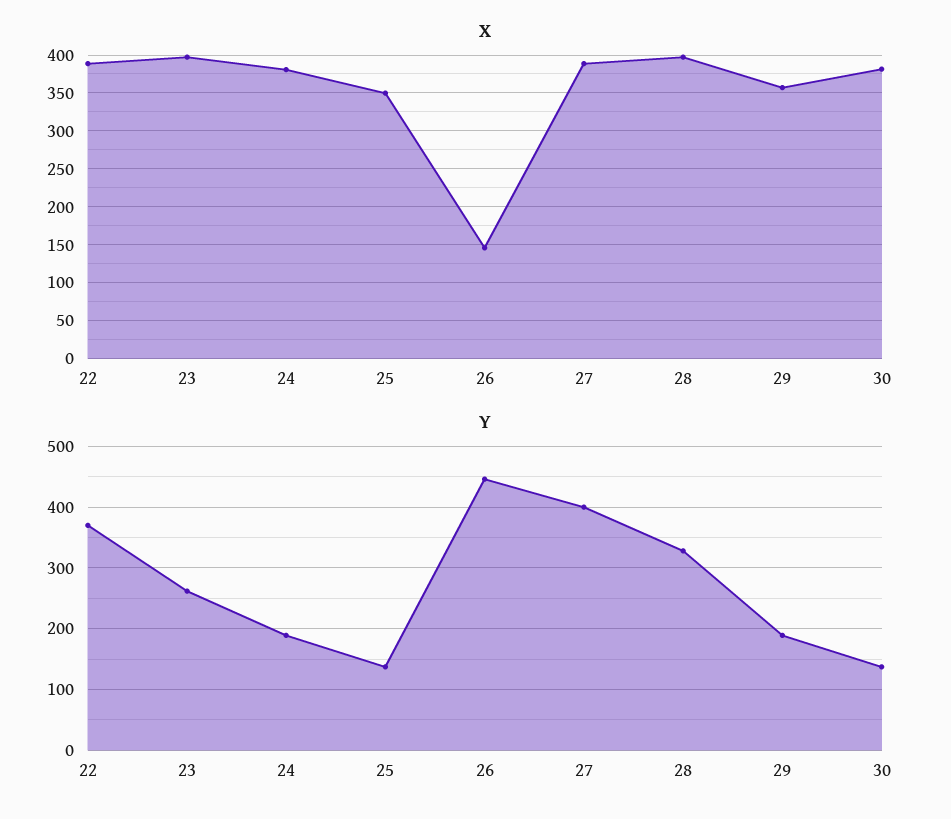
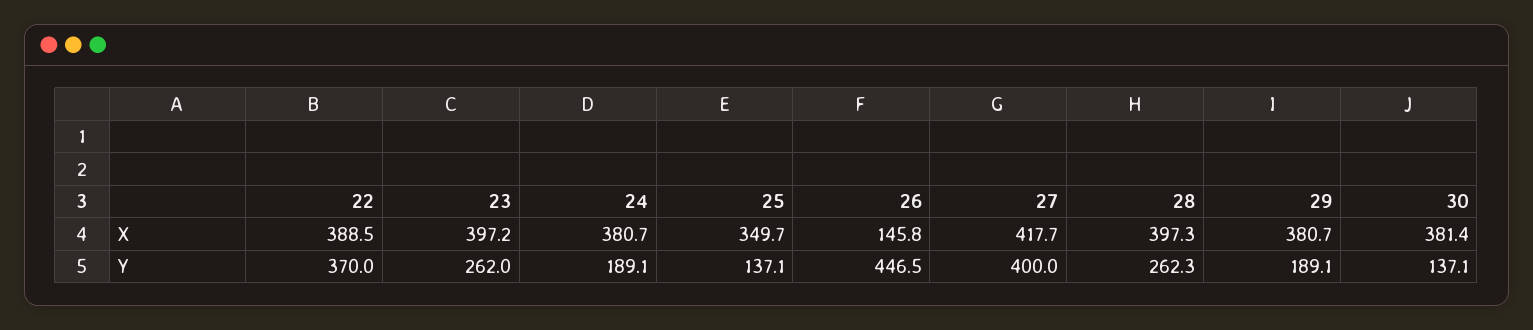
X, 27: 390 -> 417.7
X, 29: 360 -> 380.7
Y, 28: 330 -> 262.3

